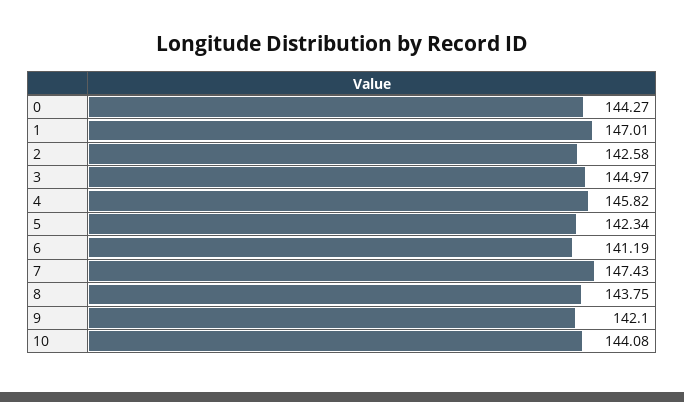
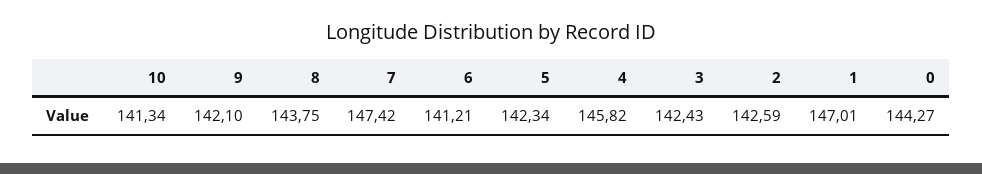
2: 142.58 -> 142.59
3: 144.97 -> 142.43
6: 141.19 -> 141.21
7: 147.43 -> 147.42
10: 144.08 -> 141.34

